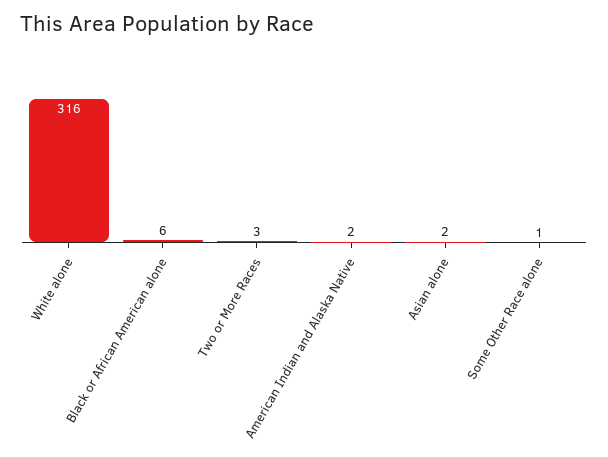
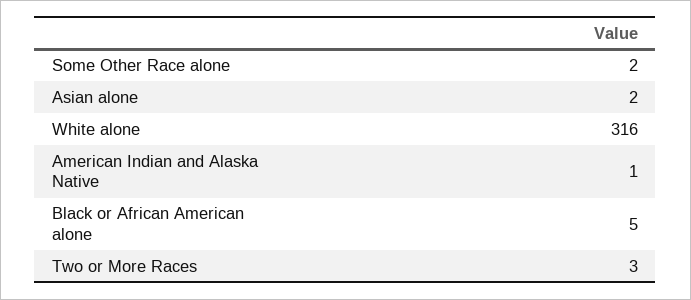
Black or African American alone: 6 -> 5
American Indian and Alaska Native: 2 -> 1
Some Other Race alone: 1 -> 2

